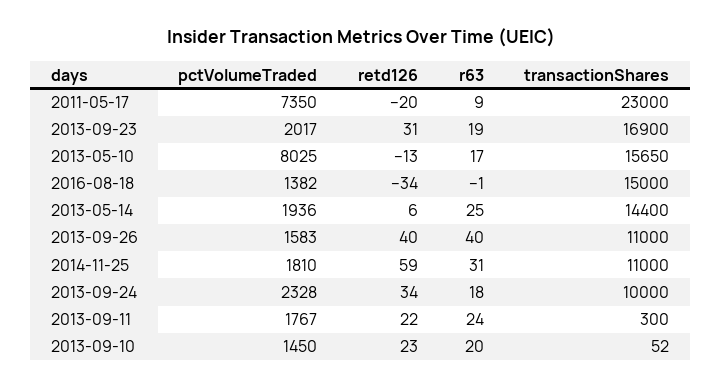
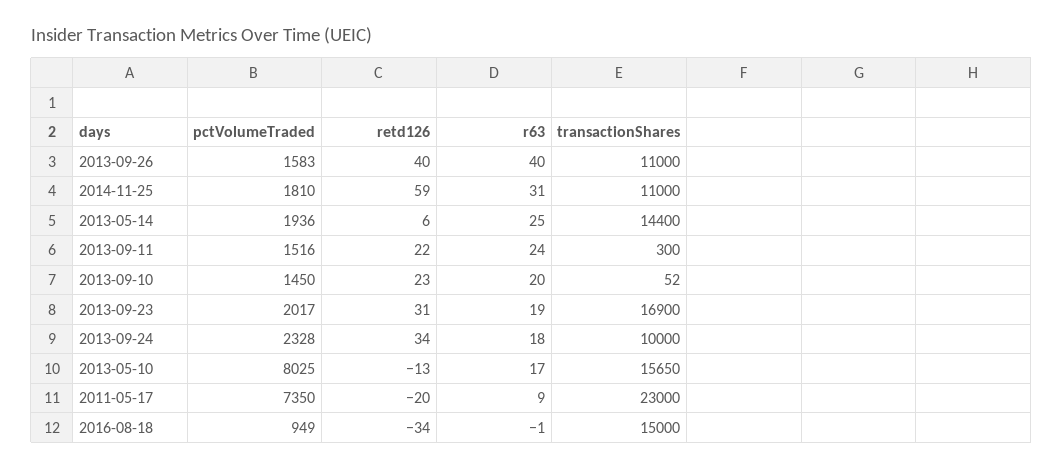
pctVolumeTraded, 2016-08-18: 1382 -> 949
pctVolumeTraded, 2013-09-11: 1767 -> 1516

